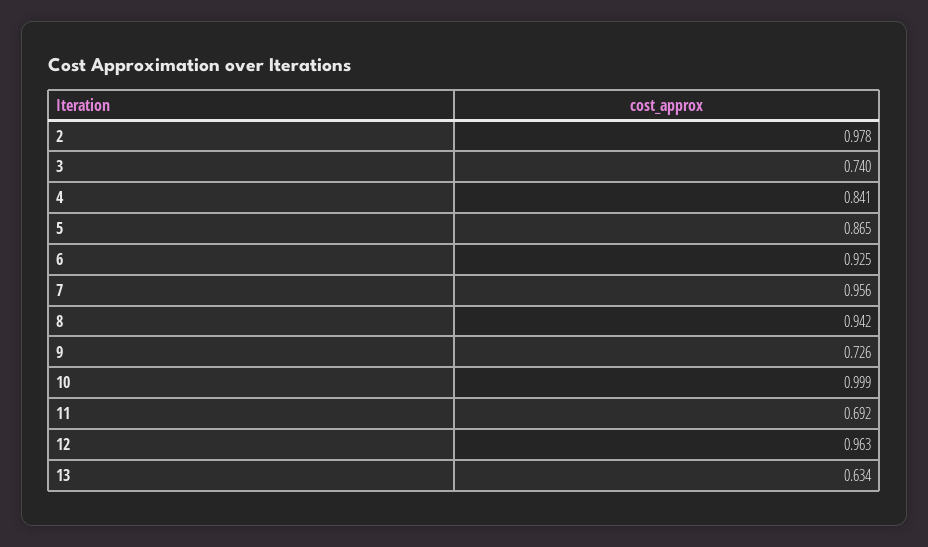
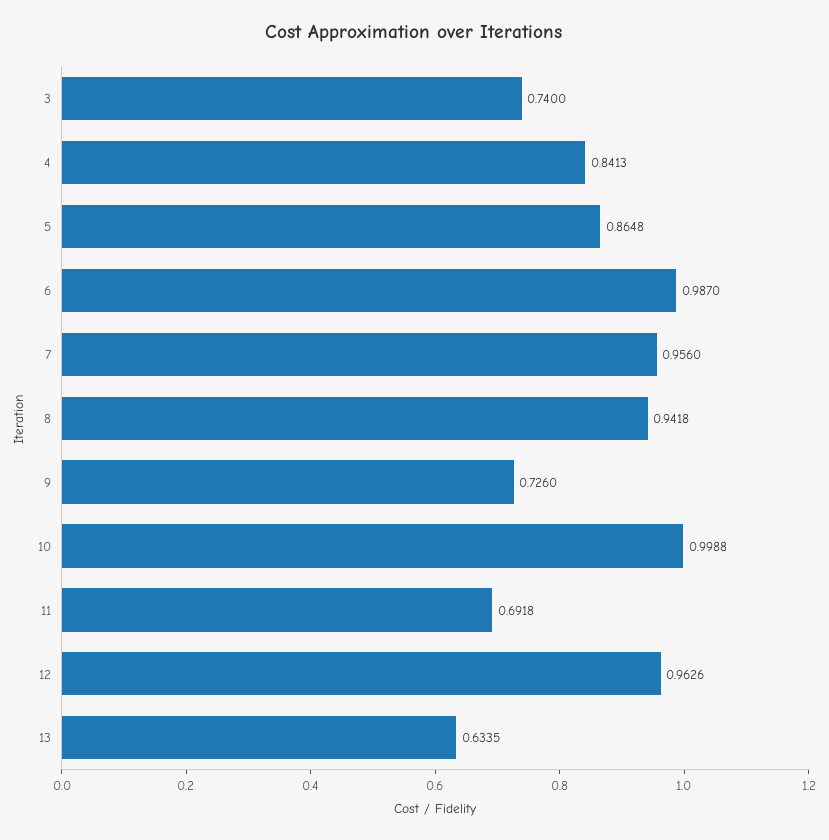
2: 0.978 -> none
6: 0.925 -> 0.987

